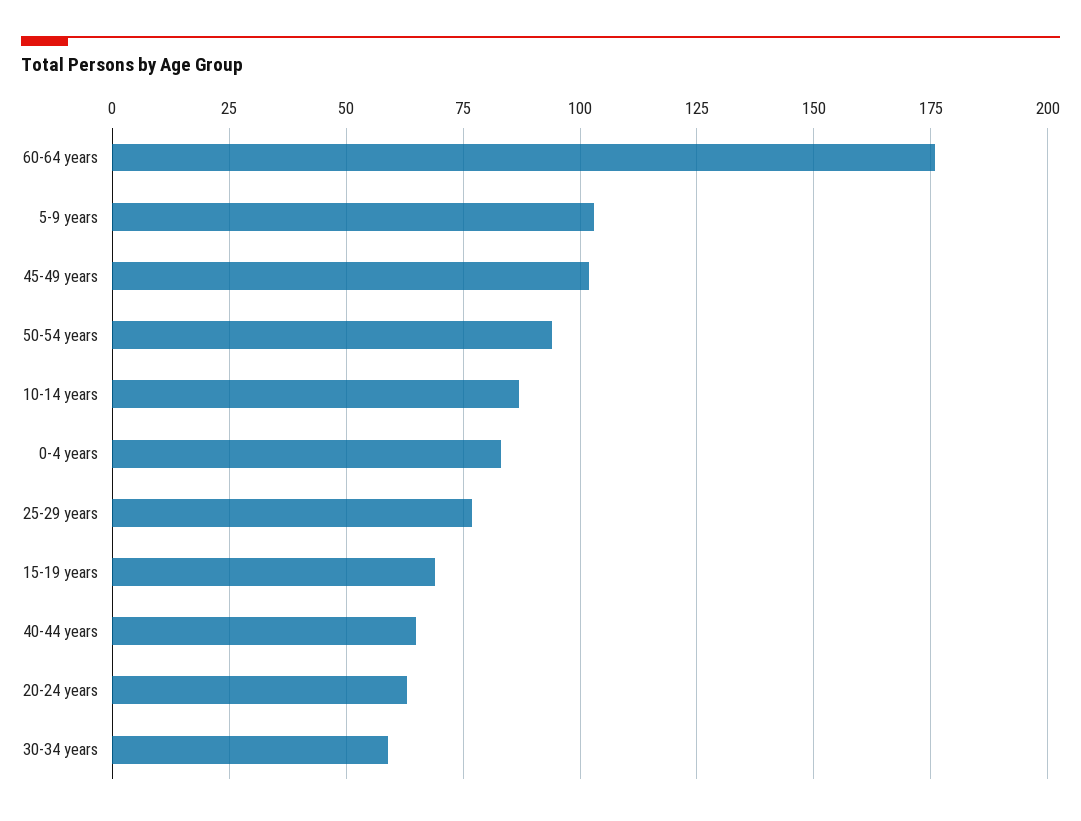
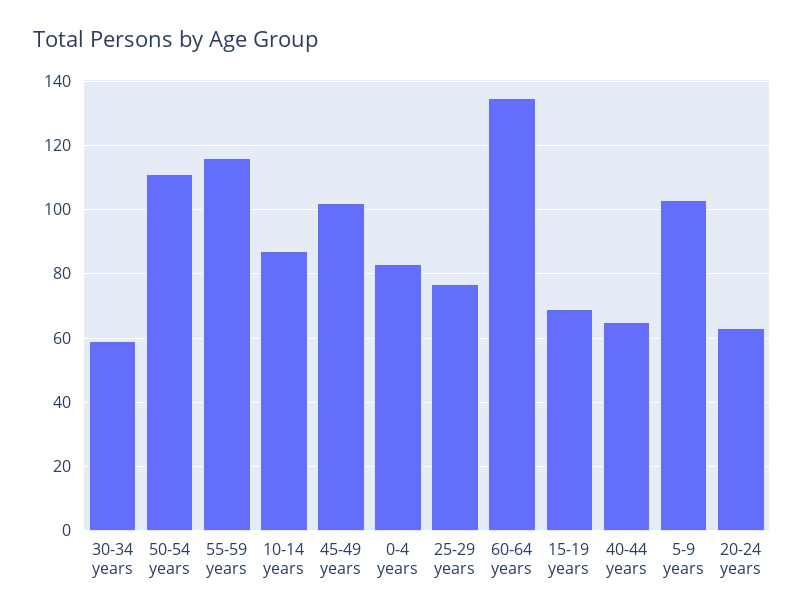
60-64 years: 175 -> 135
50-54 years: 95 -> 110
55-59 years: none -> 115

